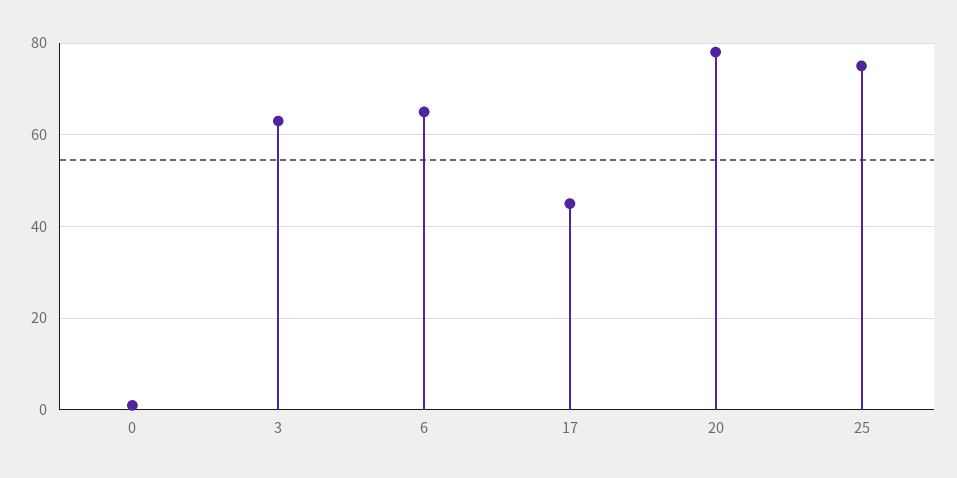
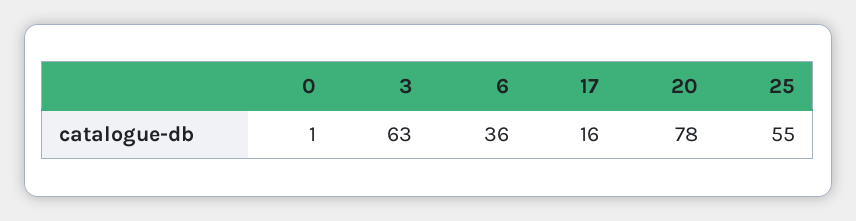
6: 65 -> 36
17: 45 -> 16
25: 75 -> 55

